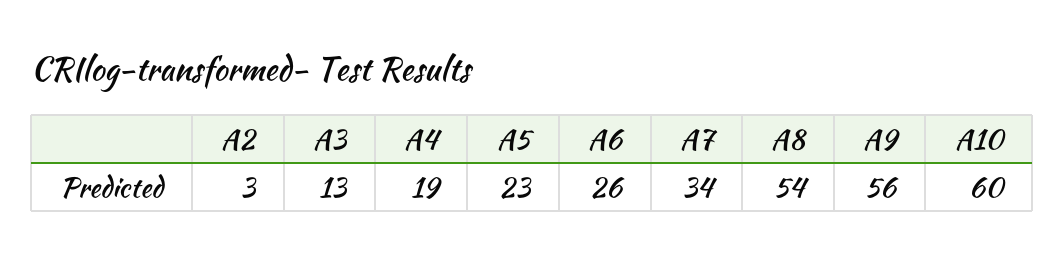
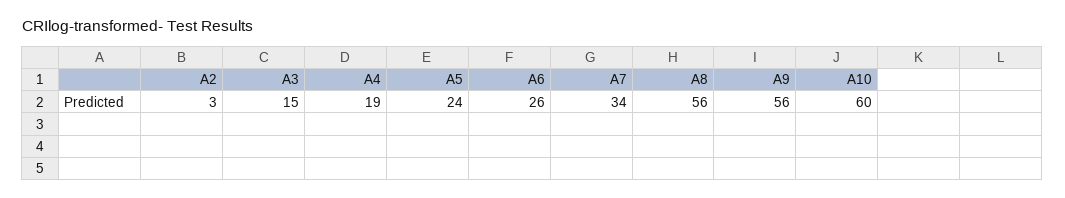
A3: 13 -> 15
A5: 23 -> 24
A8: 54 -> 56

